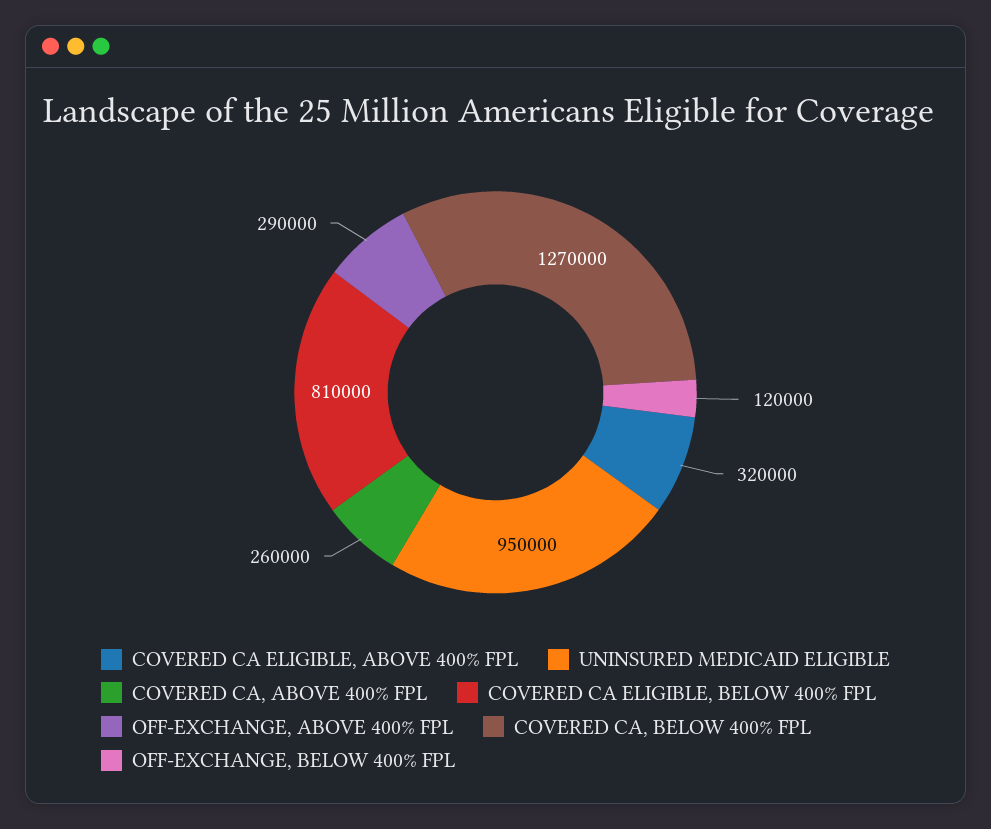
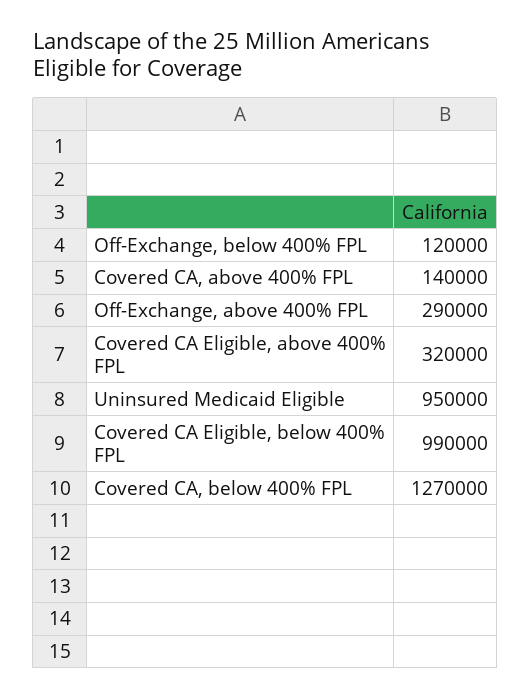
COVERED CA, ABOVE 400% FPL: 260000 -> 140000
COVERED CA ELIGIBLE, BELOW 400% FPL: 810000 -> 990000

